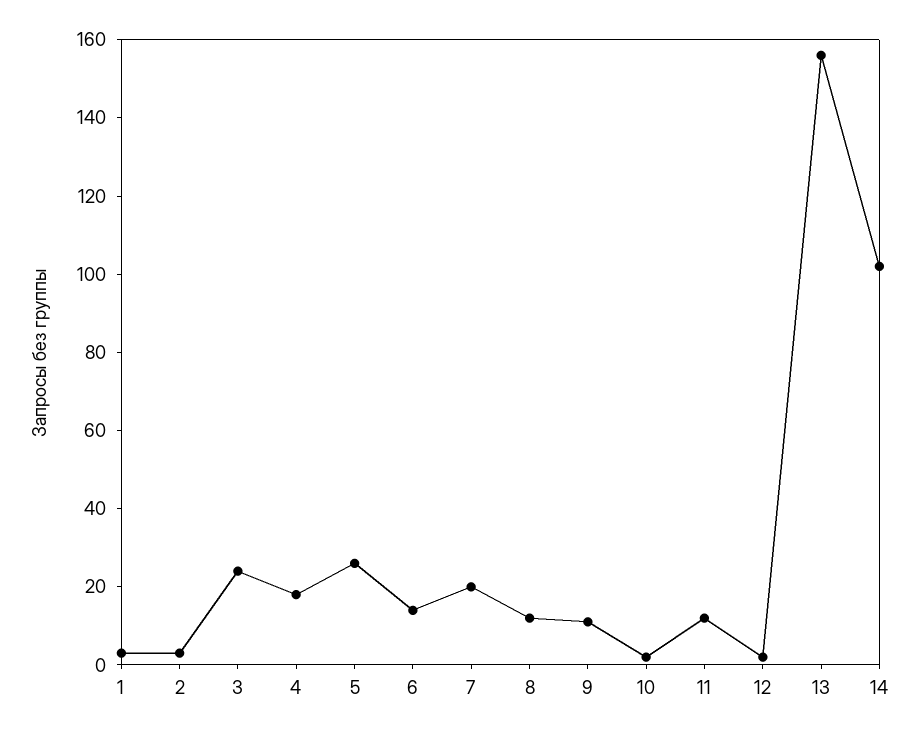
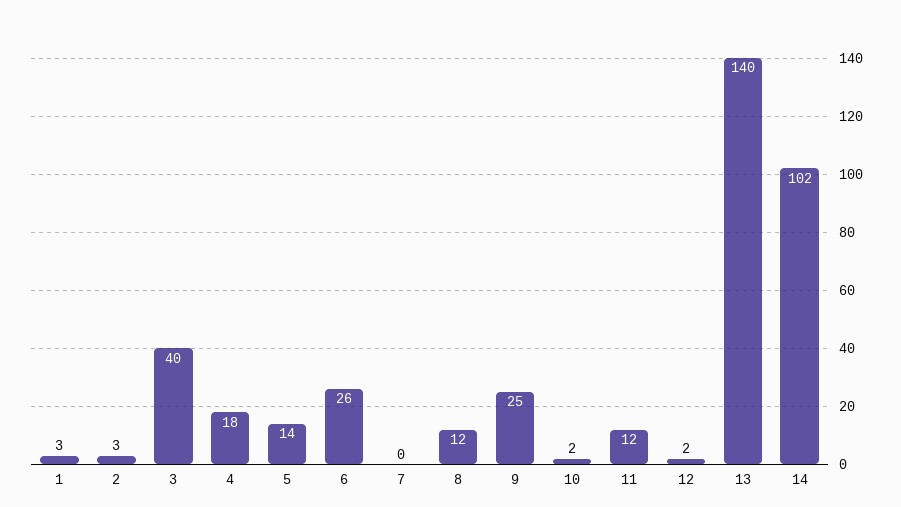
3: 25 -> 40
5: 25 -> 14
6: 15 -> 26
7: 20 -> 0
9: 10 -> 25
13: 155 -> 140

